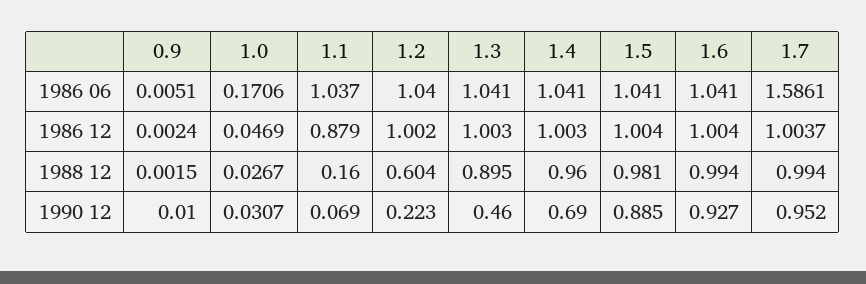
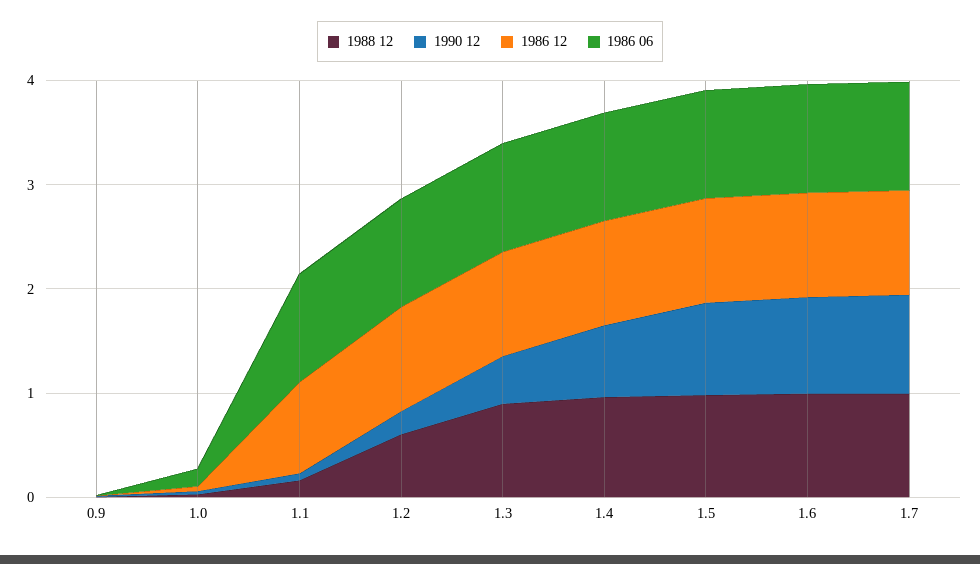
1986 06, 1.7: 1.5861 -> 1

